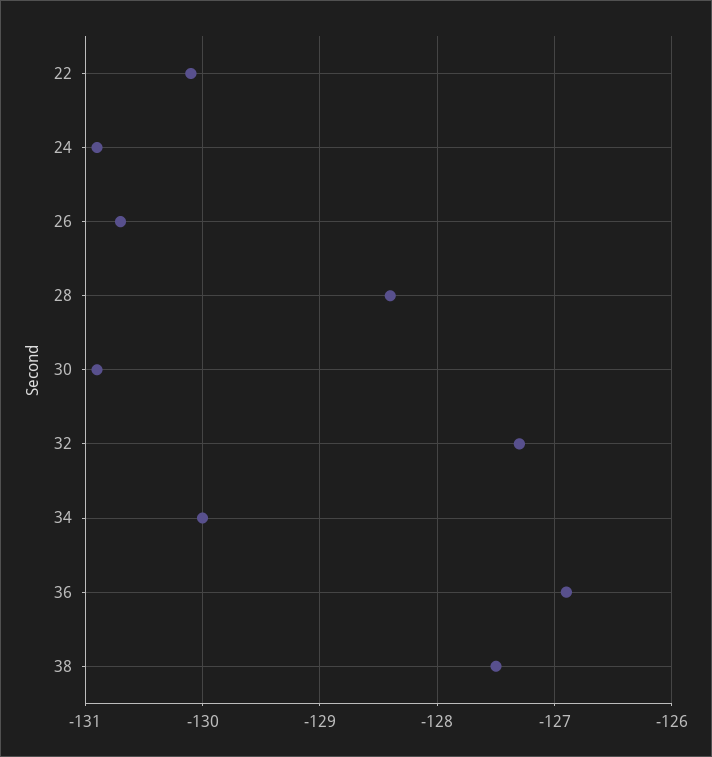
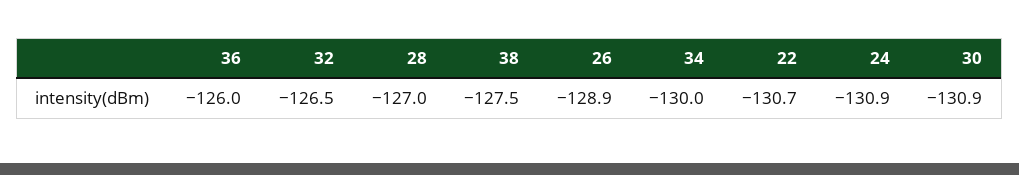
22: -130.1 -> -130.7
26: -130.7 -> -128.9
28: -128.4 -> -127
32: -127.3 -> -126.5
36: -126.9 -> -126

